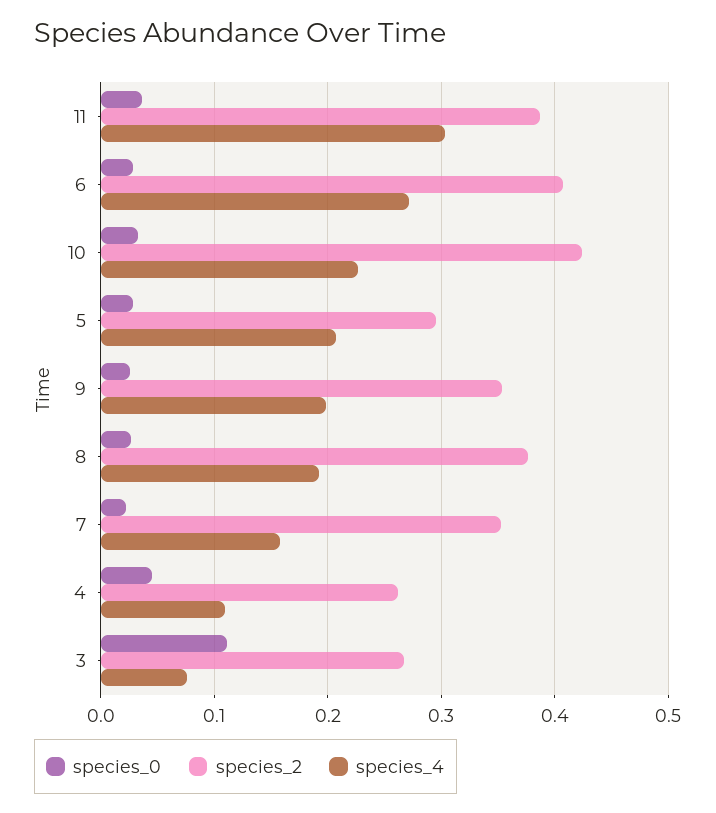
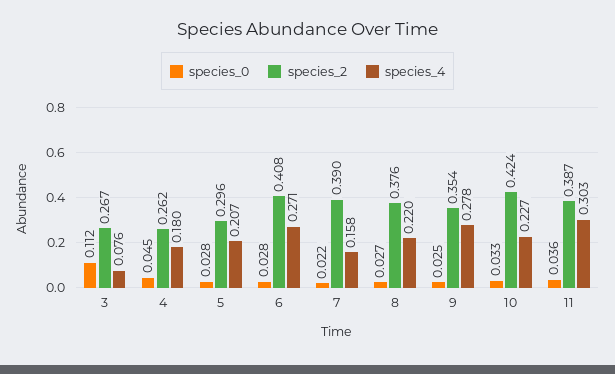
species_4, 9: 0.2 -> 0.278
species_4, 8: 0.19 -> 0.22
species_2, 7: 0.35 -> 0.39
species_4, 4: 0.11 -> 0.18

